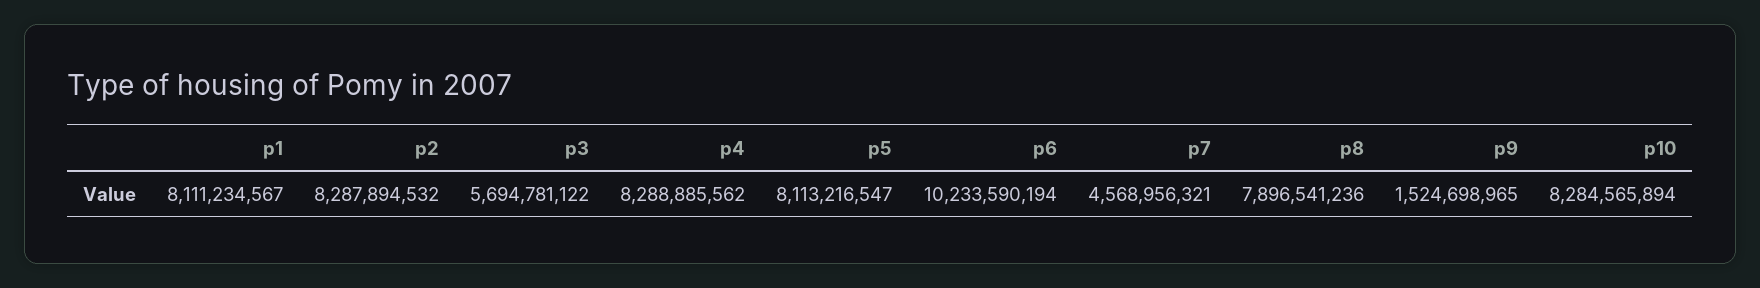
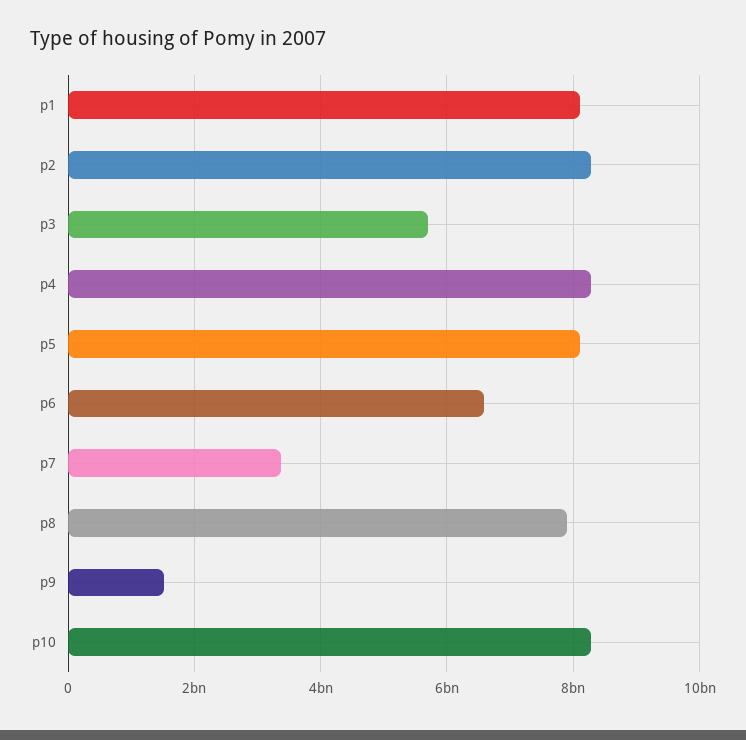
p6: 10233590194 -> 6600000000
p7: 4568956321 -> 3400000000

